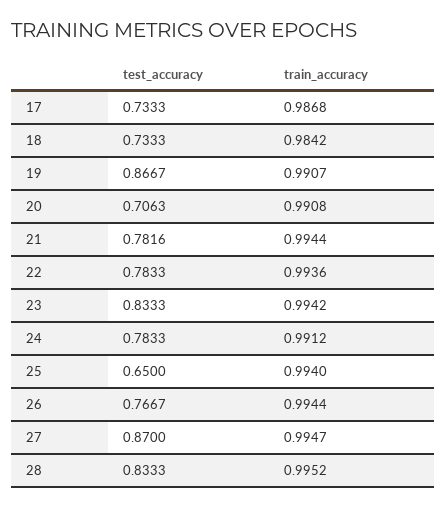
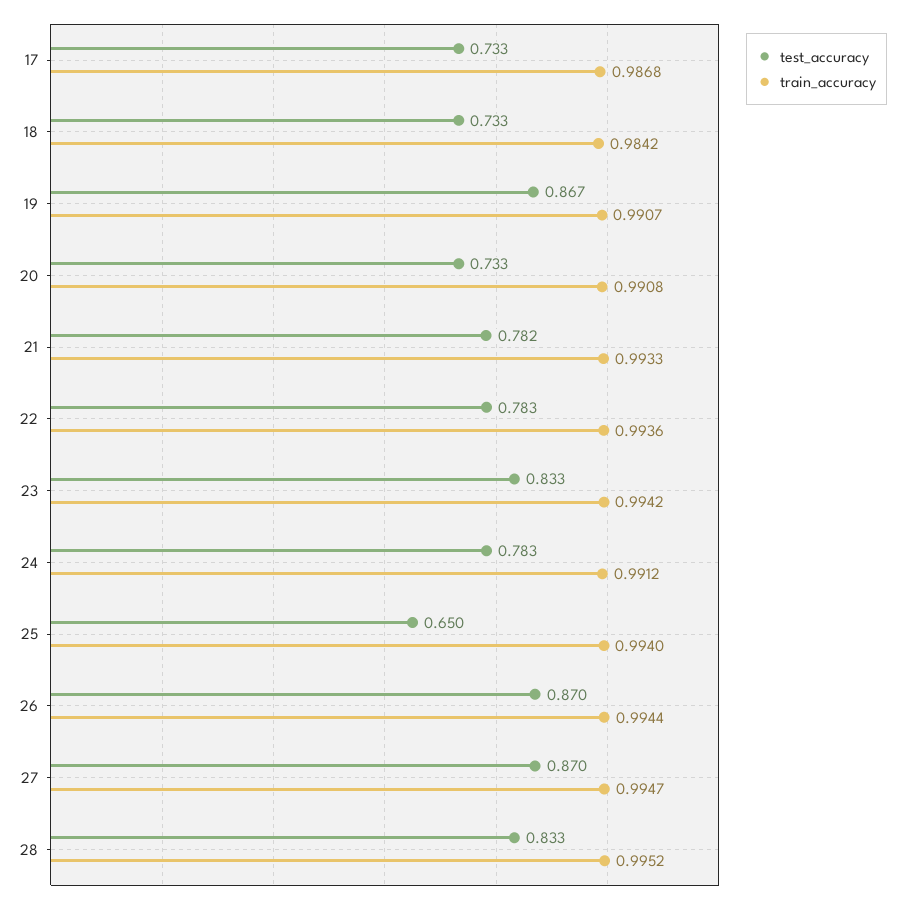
test_accuracy, 20: 0.7063 -> 0.733
train_accuracy, 21: 0.9944 -> 0.9933
test_accuracy, 26: 0.7667 -> 0.87

